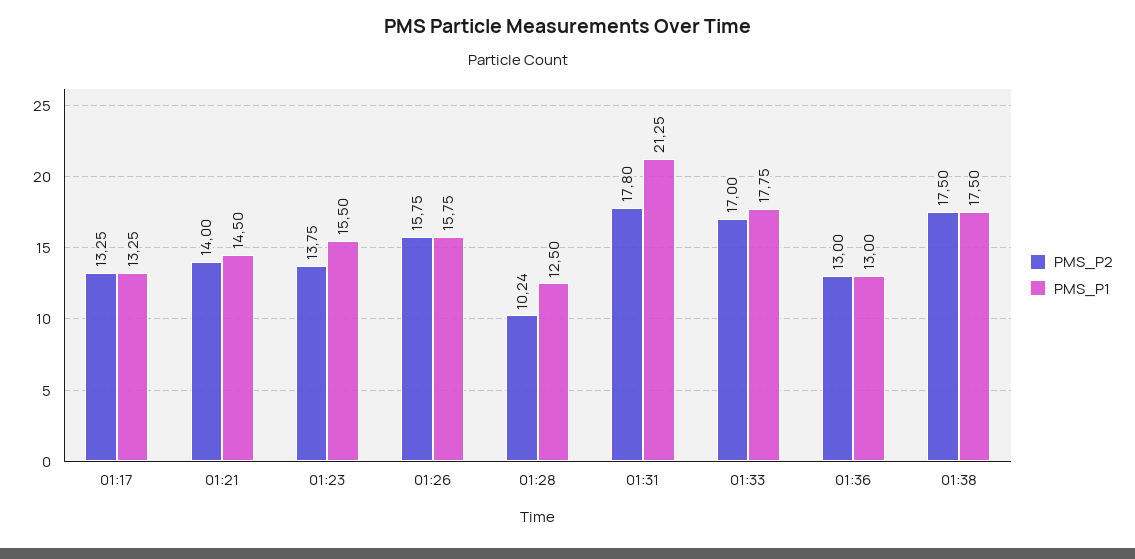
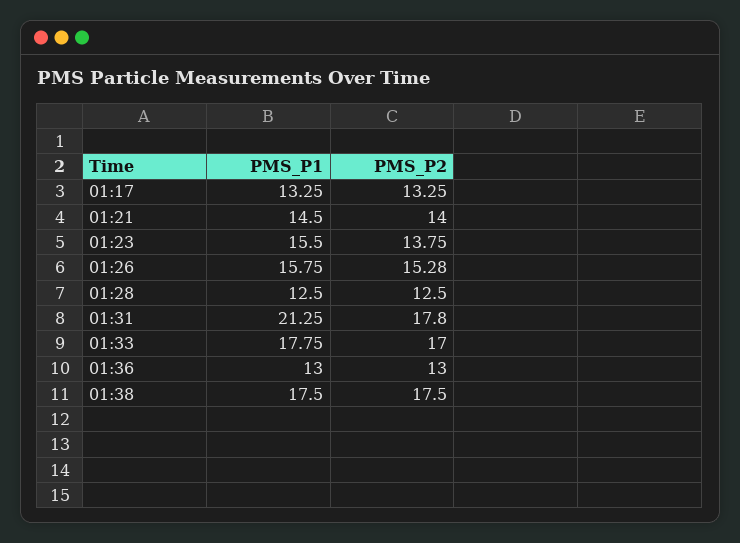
PMS_P2, 01:26: 15.75 -> 15.28
PMS_P2, 01:28: 10.24 -> 12.5

